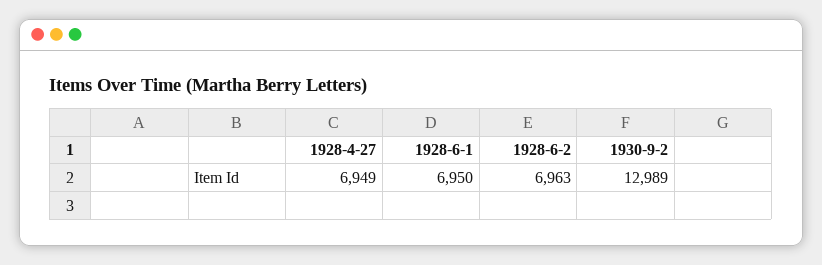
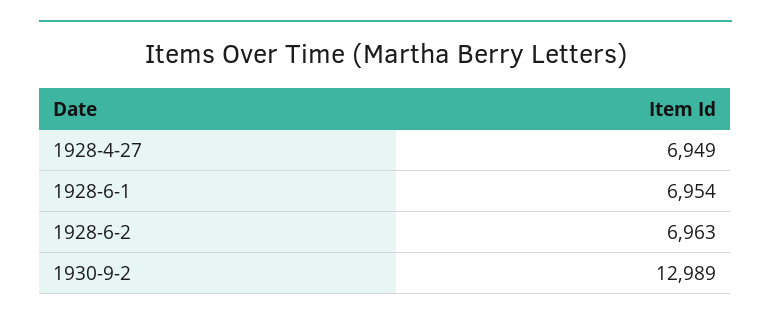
1928-6-1: 6950 -> 6954

